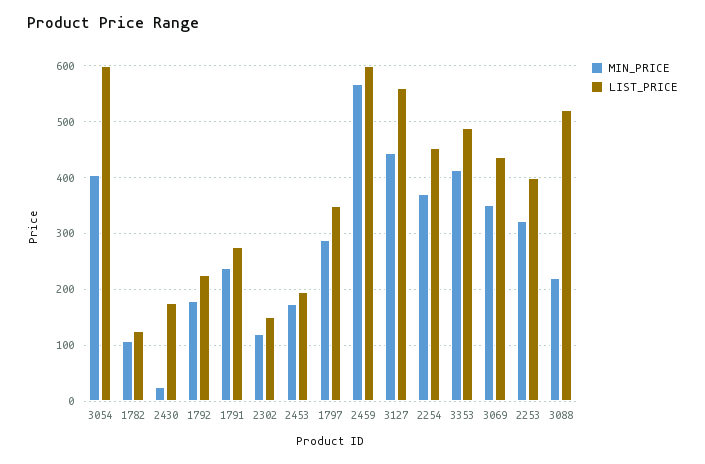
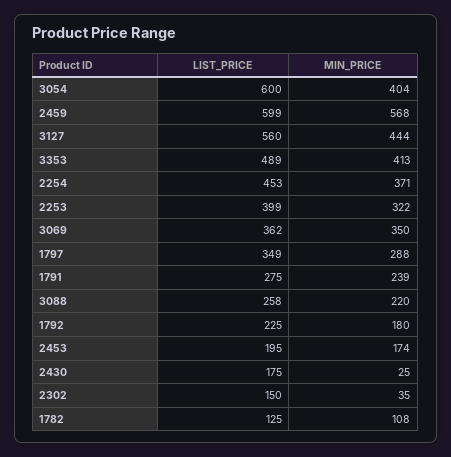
MIN_PRICE, 2302: 120 -> 35
LIST_PRICE, 3069: 440 -> 362
LIST_PRICE, 3088: 520 -> 258

